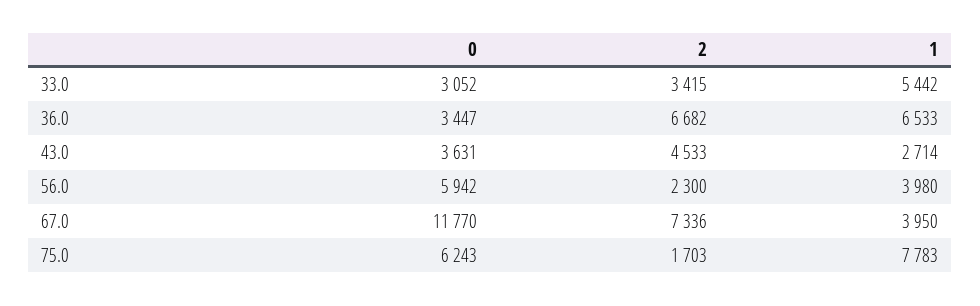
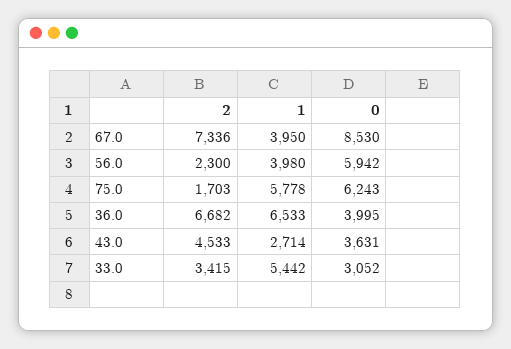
0, 36.0: 3447 -> 3995
0, 67.0: 11770 -> 8530
1, 75.0: 7783 -> 5778

